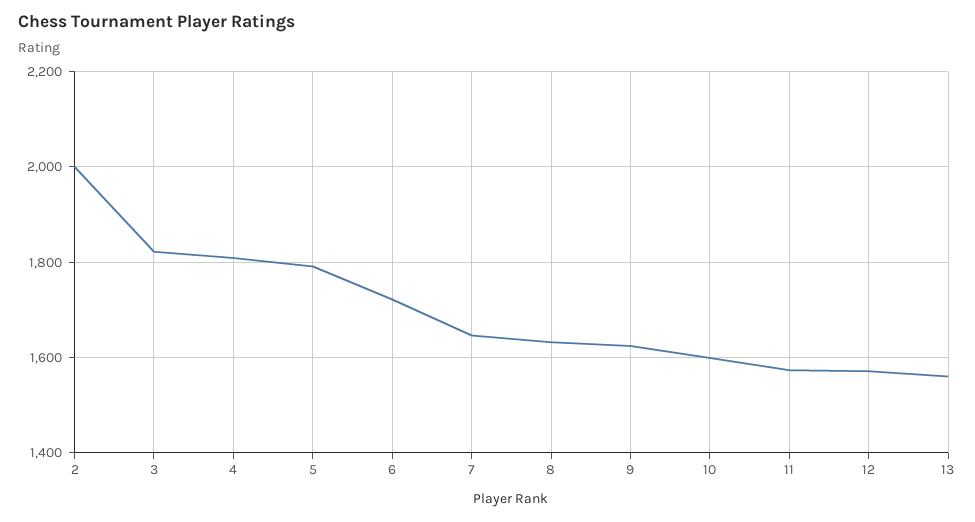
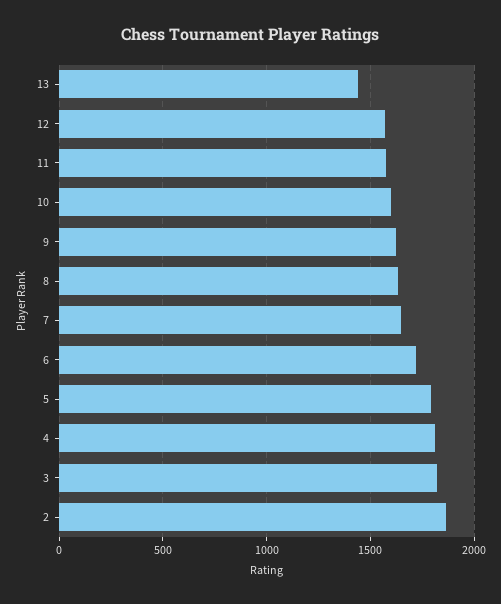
2: 2000 -> 1850
13: 1560 -> 1450

